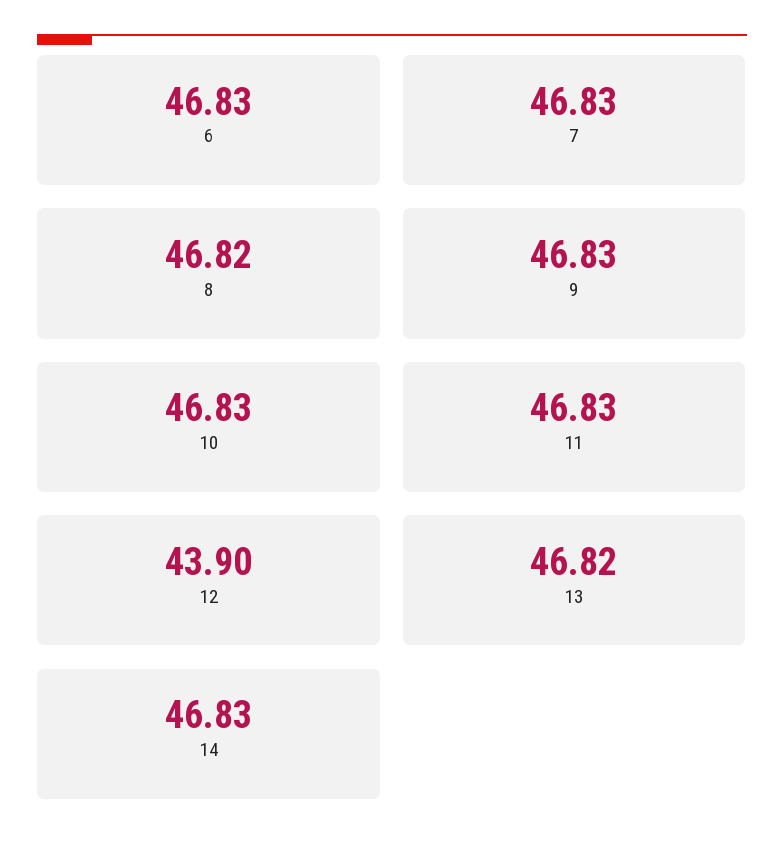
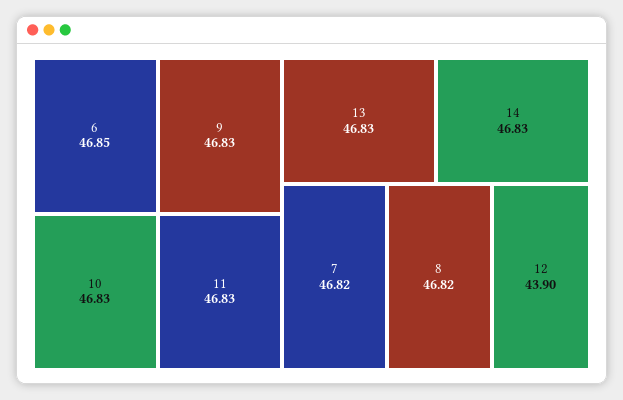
6: 46.83 -> 46.85
7: 46.83 -> 46.82
13: 46.82 -> 46.83

